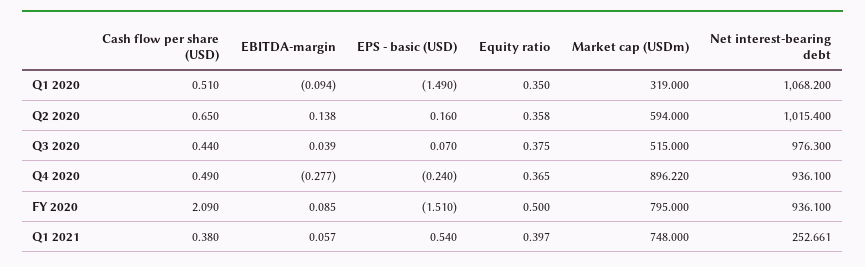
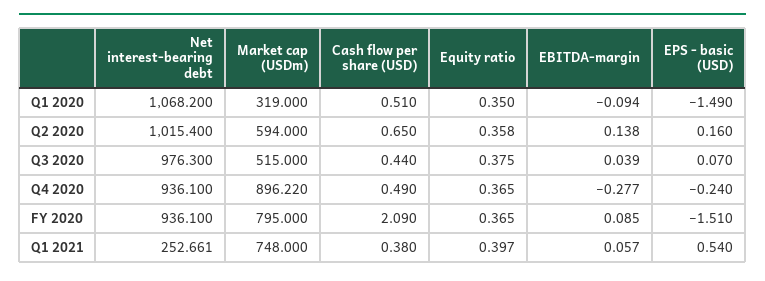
Equity ratio, FY 2020: 0.5 -> 0.365

